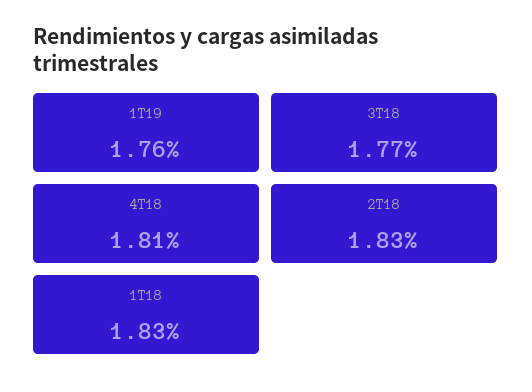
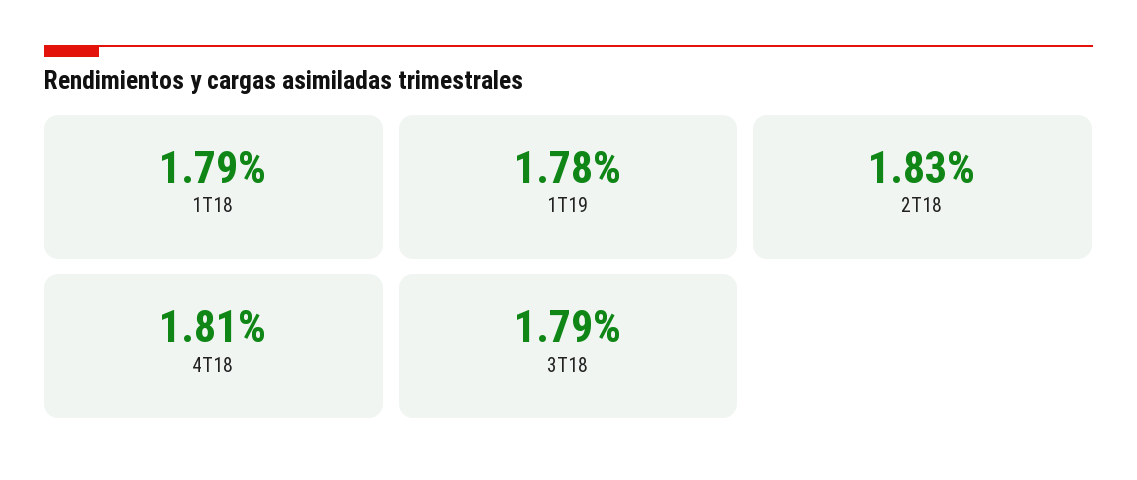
1T19: 1.76 -> 1.78
3T18: 1.77 -> 1.79
1T18: 1.83 -> 1.79

